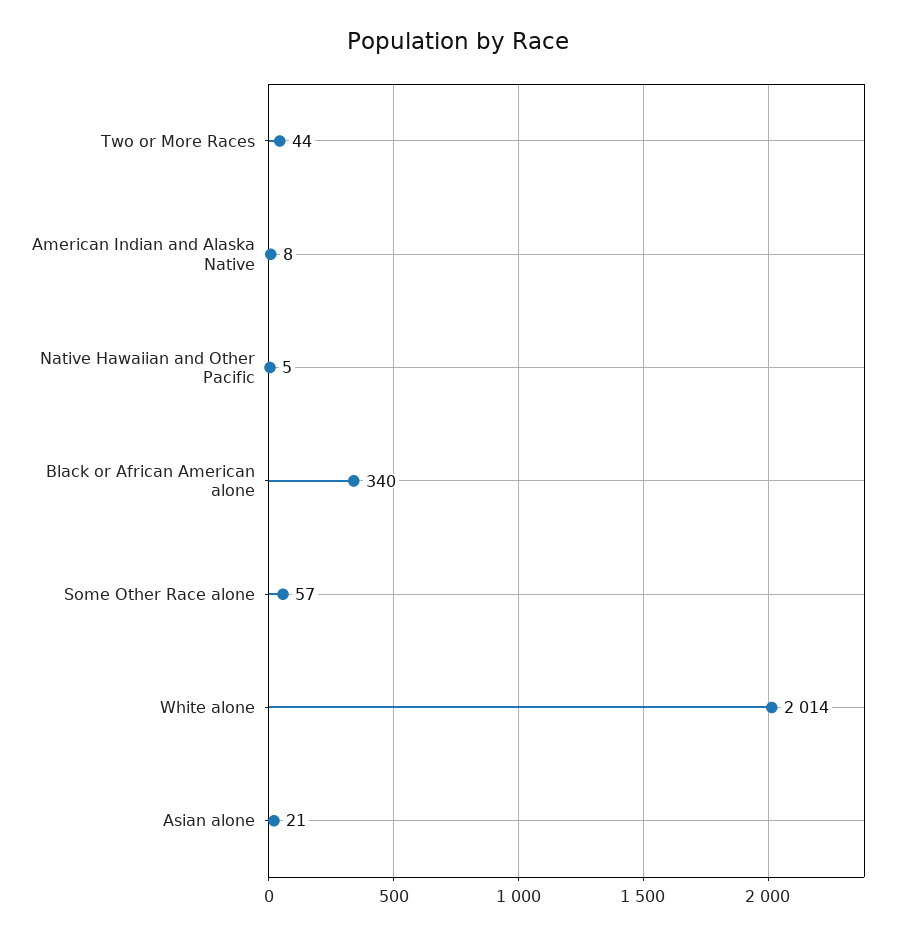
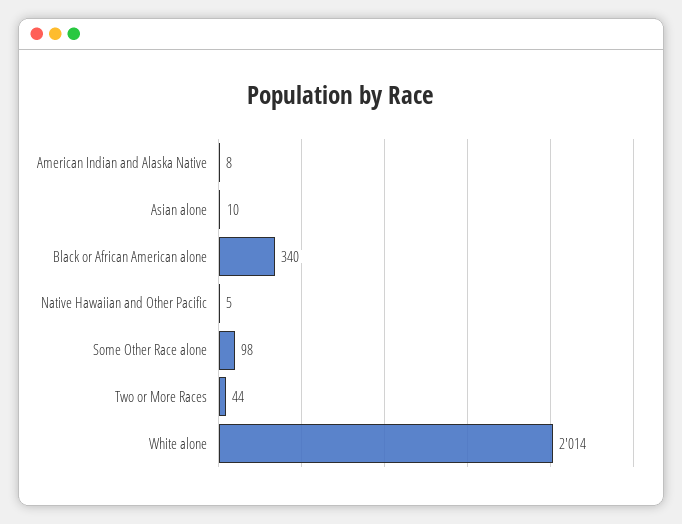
Some Other Race alone: 57 -> 98
Asian alone: 21 -> 10

